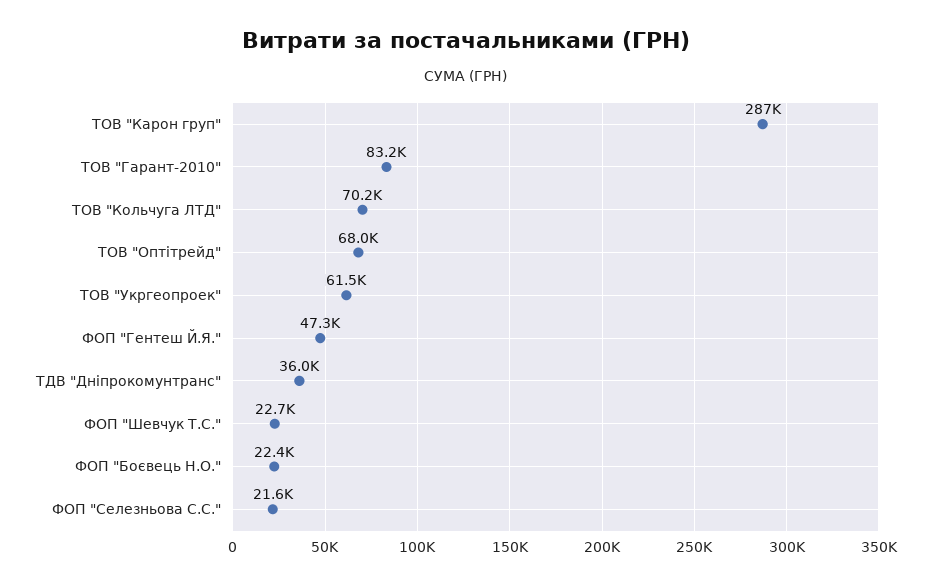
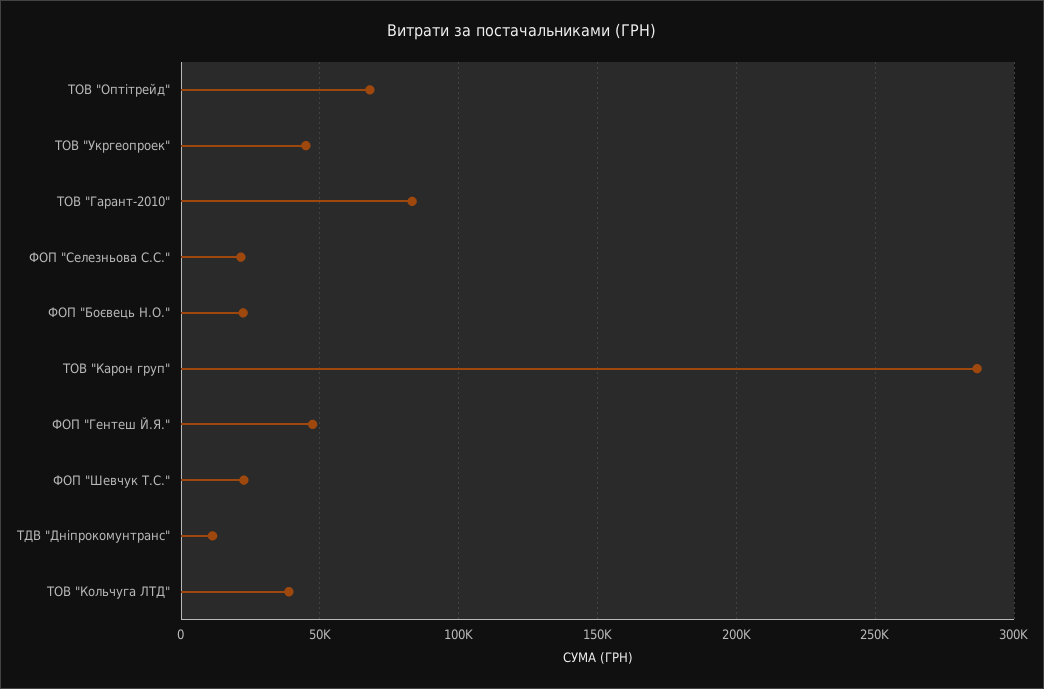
ТОВ "Кольчуга ЛТД": 70200 -> 40000
ТОВ "Укргеопроек": 61500 -> 45000
ТДВ "Дніпрокомунтранс": 36000 -> 10000

